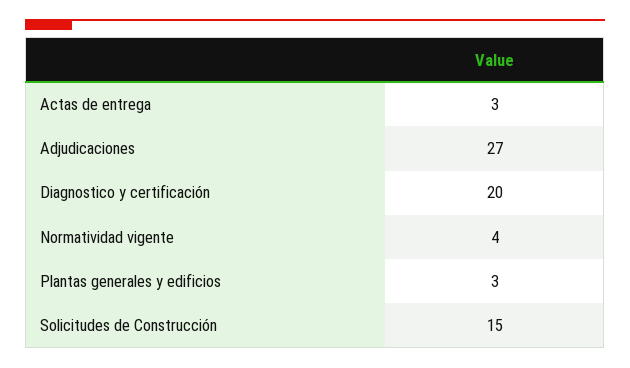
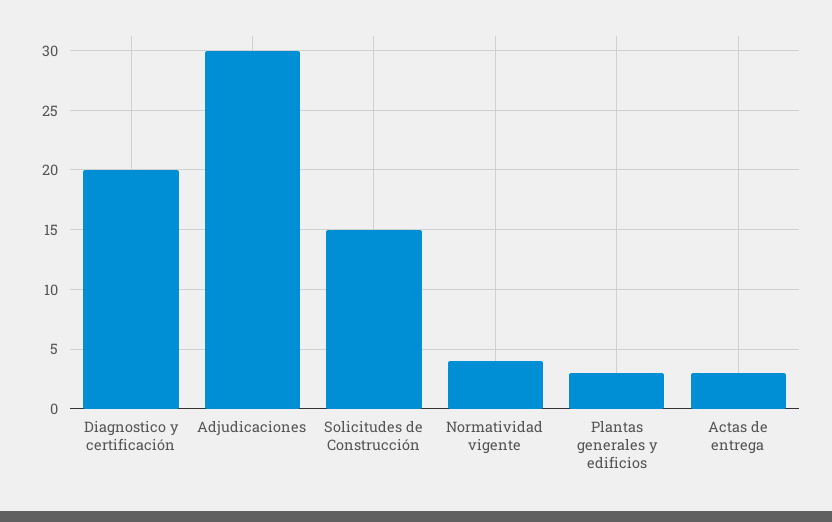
Adjudicaciones: 27 -> 30

